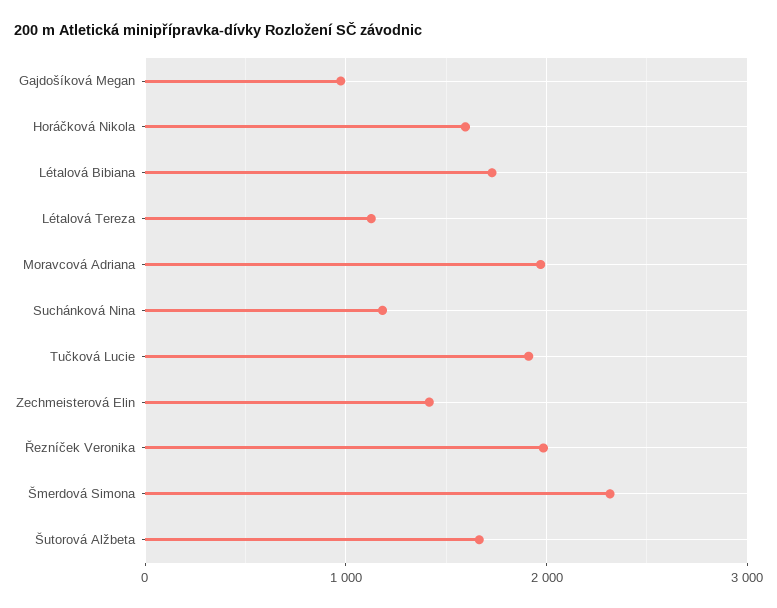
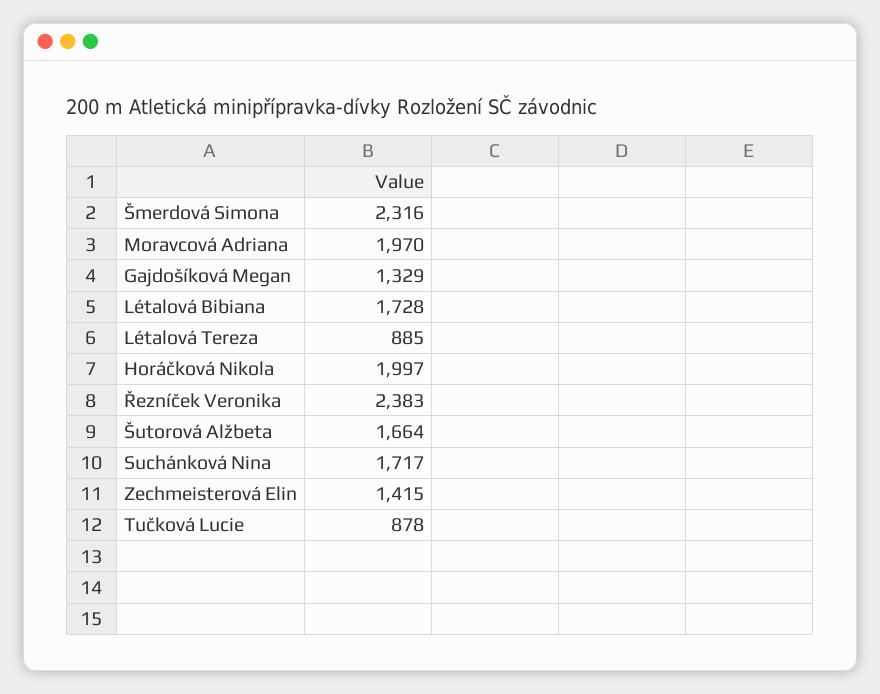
Gajdošíková Megan: 1000 -> 1329
Horáčková Nikola: 1600 -> 1997
Létalová Tereza: 1100 -> 885
Suchánková Nina: 1200 -> 1717
Tučková Lucie: 1900 -> 878
Řezníček Veronika: 2000 -> 2383

